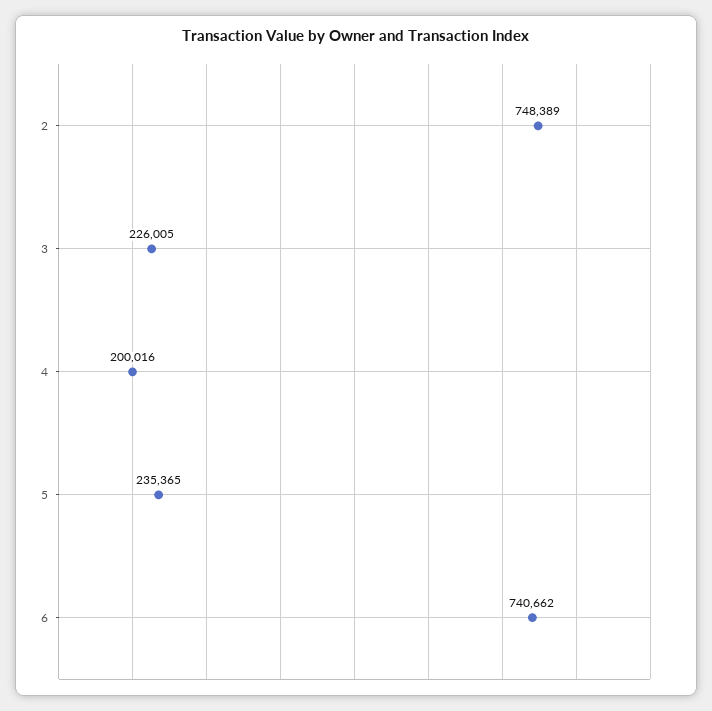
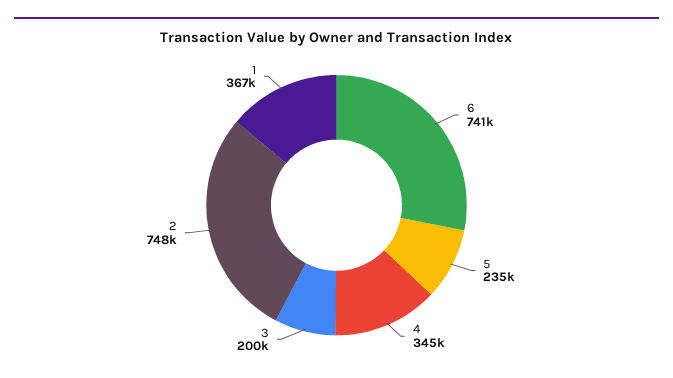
3: 226005 -> 200000
4: 200016 -> 345000
1: none -> 367000

